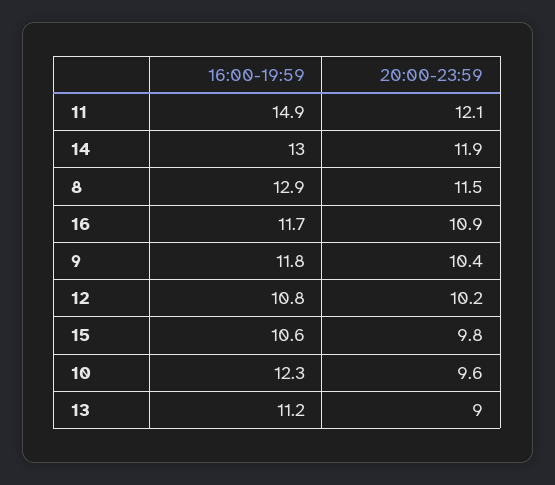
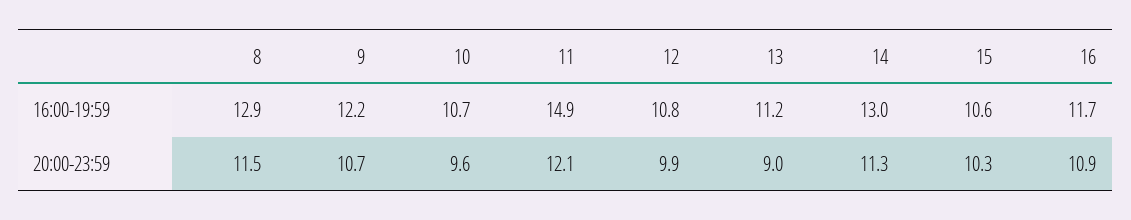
20:00-23:59, 14: 11.9 -> 11.3
16:00-19:59, 9: 11.8 -> 12.2
20:00-23:59, 9: 10.4 -> 10.7
20:00-23:59, 12: 10.2 -> 9.9
20:00-23:59, 15: 9.8 -> 10.3
16:00-19:59, 10: 12.3 -> 10.7

